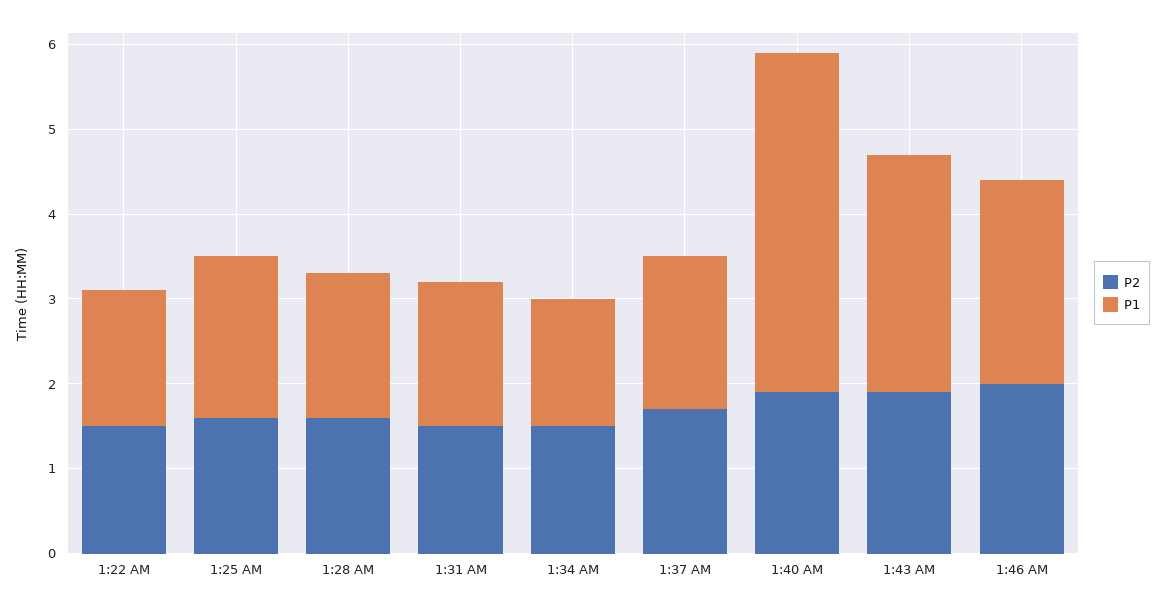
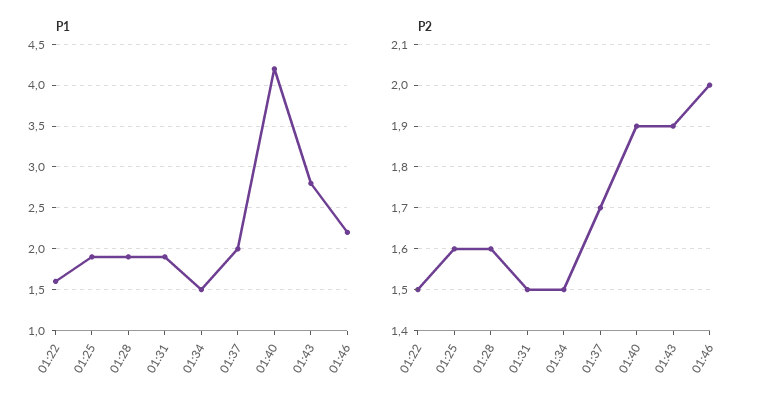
P1, 1:28 AM: 1.7 -> 1.9
P1, 1:31 AM: 1.7 -> 1.9
P1, 1:37 AM: 1.8 -> 2
P1, 1:40 AM: 4 -> 4.2
P1, 1:46 AM: 2.4 -> 2.2

